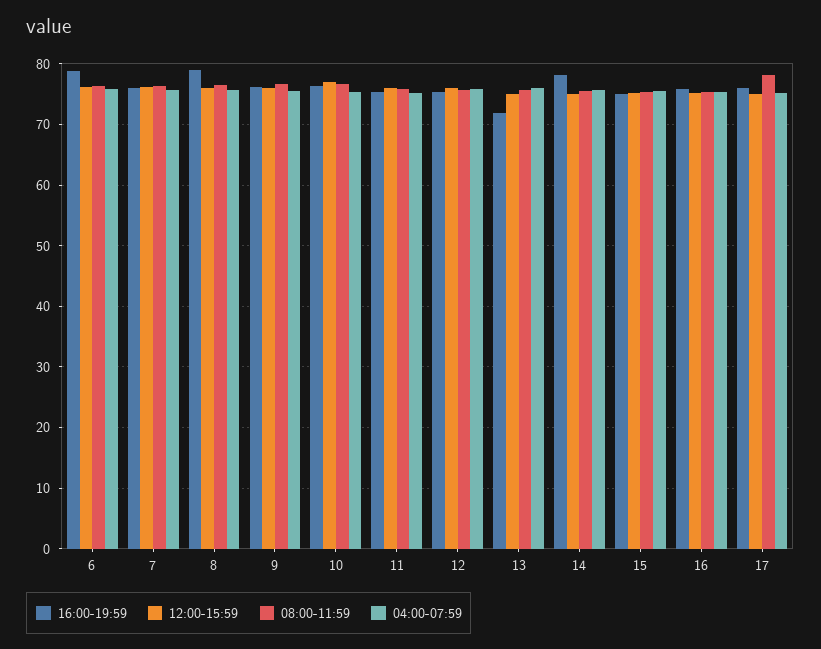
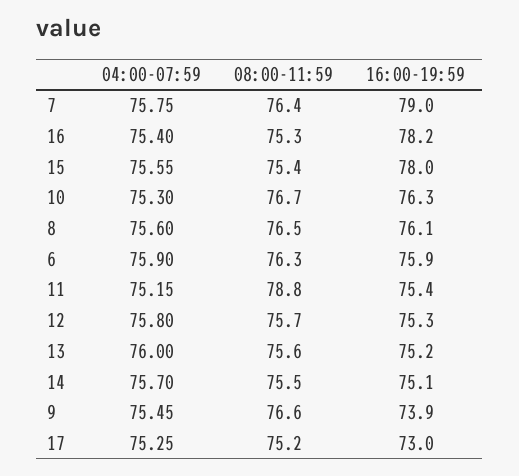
16:00-19:59, 6: 79 -> 75.9
12:00-15:59, 6: 76 -> none
16:00-19:59, 7: 76 -> 79
12:00-15:59, 7: 76 -> none
16:00-19:59, 8: 79 -> 76.1
12:00-15:59, 8: 76 -> none
16:00-19:59, 9: 76 -> 73.9
12:00-15:59, 9: 76 -> none
12:00-15:59, 10: 77 -> none
12:00-15:59, 11: 76 -> none
08:00-11:59, 11: 76 -> 78.8
12:00-15:59, 12: 76 -> none
16:00-19:59, 13: 72 -> 75.2
12:00-15:59, 13: 75 -> none
16:00-19:59, 14: 78 -> 75.1
12:00-15:59, 14: 75 -> none
16:00-19:59, 15: 75 -> 78
12:00-15:59, 15: 75 -> none
16:00-19:59, 16: 76 -> 78.2
12:00-15:59, 16: 75 -> none
16:00-19:59, 17: 76 -> 73
12:00-15:59, 17: 75 -> none
08:00-11:59, 17: 78 -> 75.2

